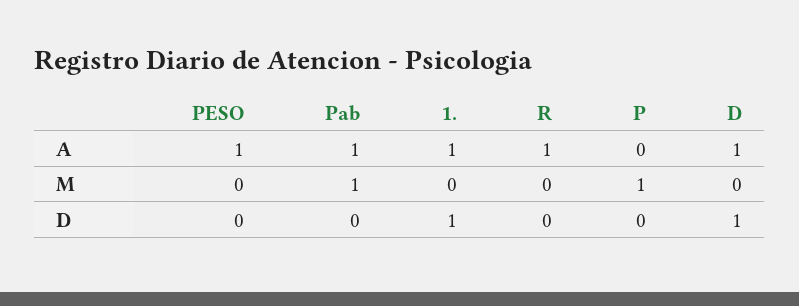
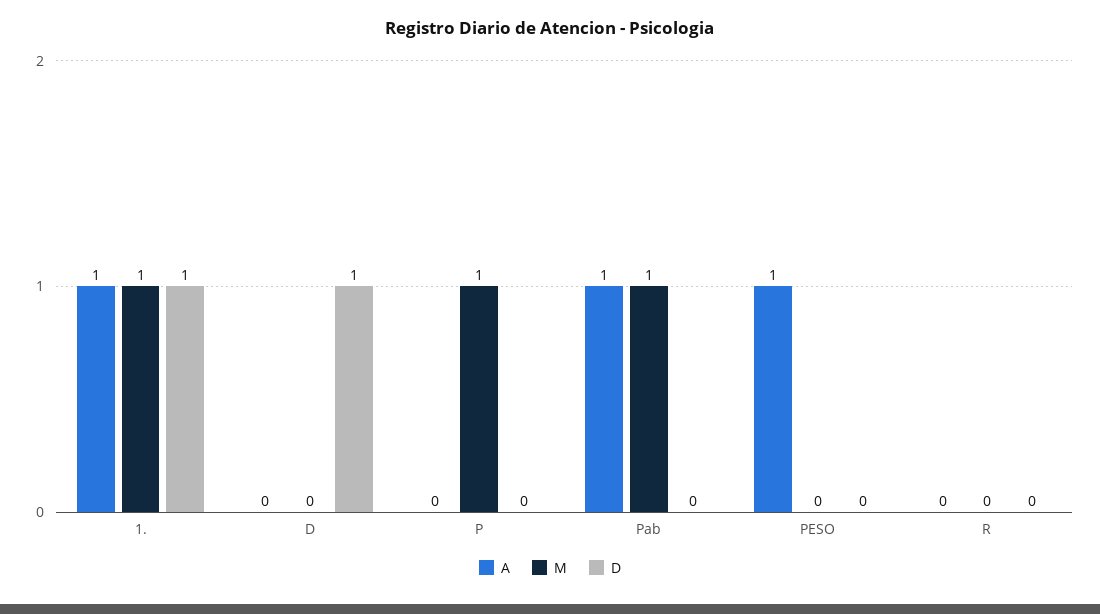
A, R: 1 -> 0
A, D: 1 -> 0
M, 1.: 0 -> 1

